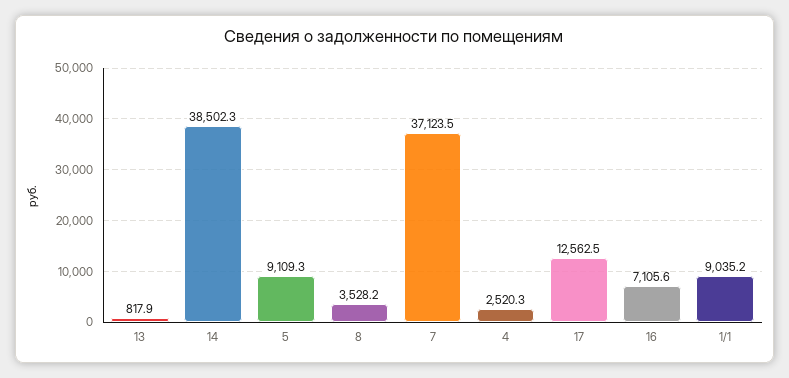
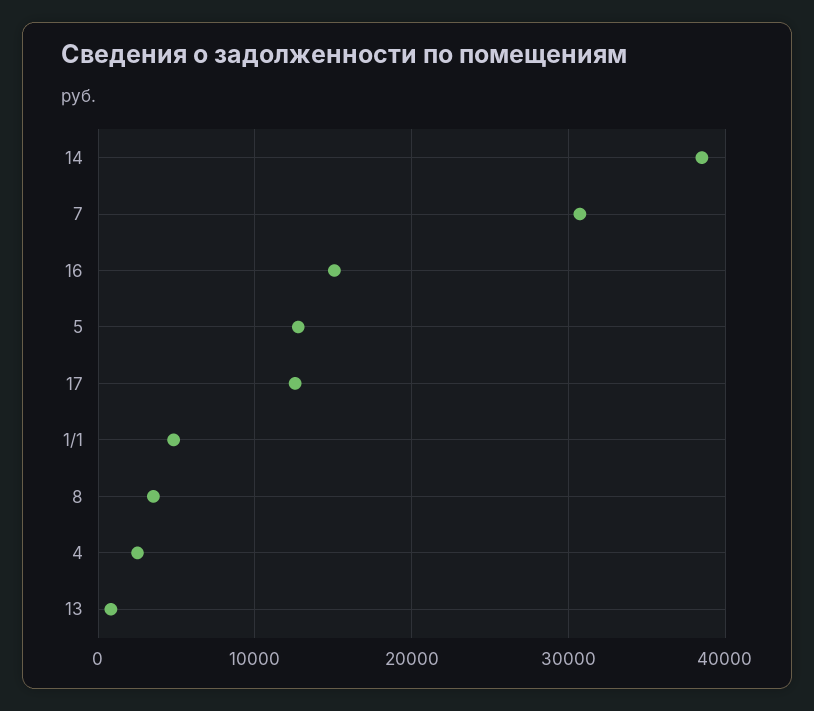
5: 9109.3 -> 13000
7: 37123.5 -> 31000
16: 7105.6 -> 15000
1/1: 9035.2 -> 5000

